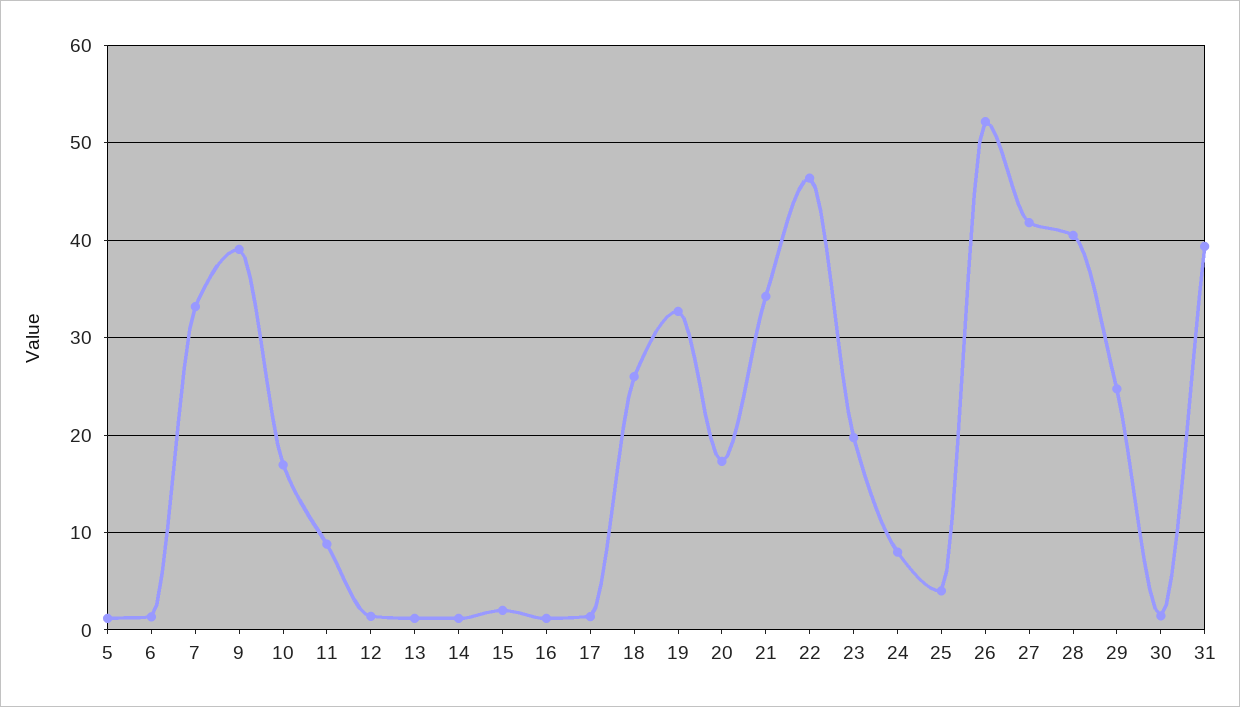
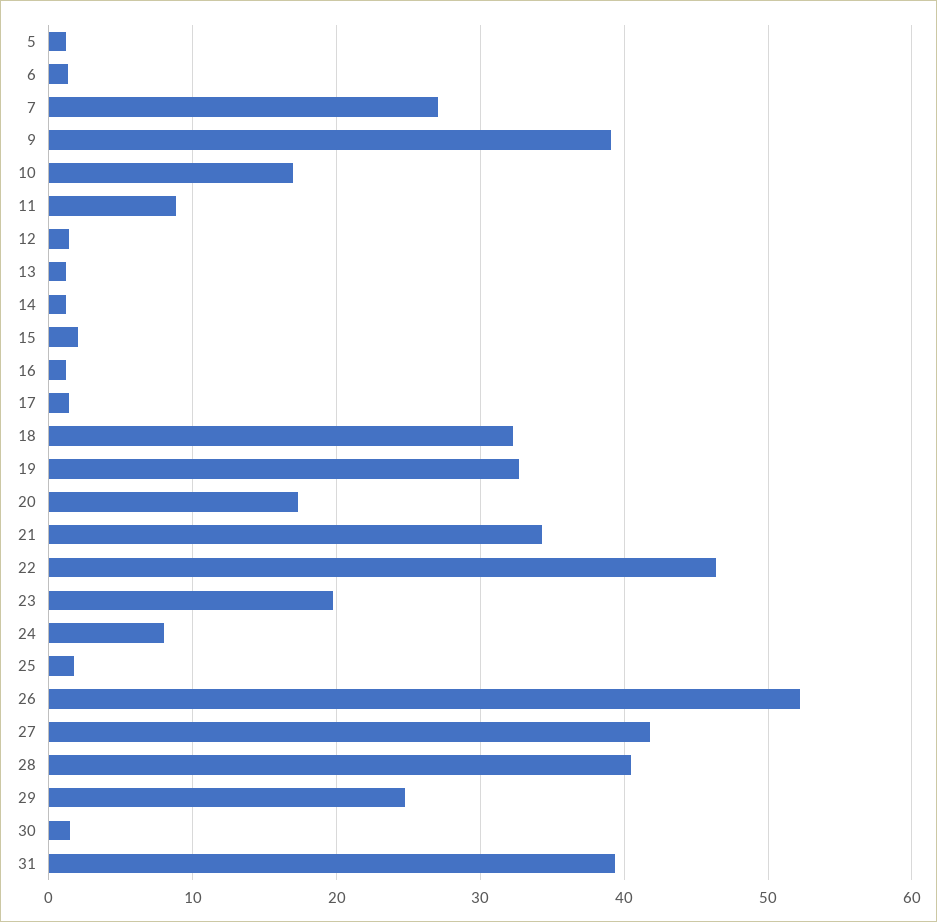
7: 33 -> 27
18: 26 -> 32
25: 4 -> 2

